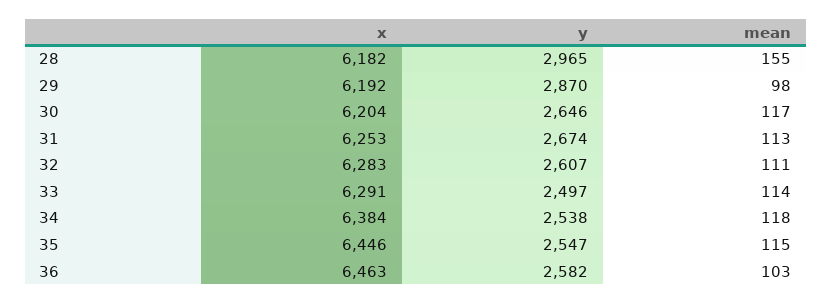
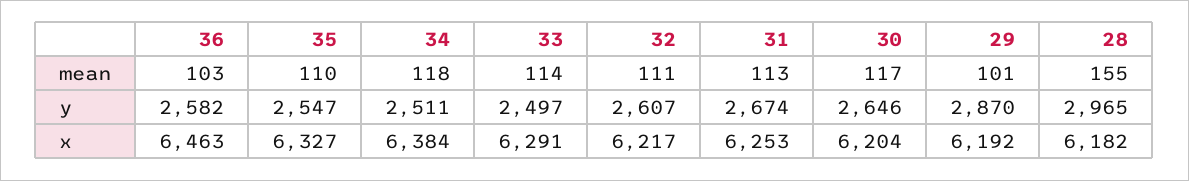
mean, 29: 98 -> 101
x, 32: 6283 -> 6217
y, 34: 2538 -> 2511
x, 35: 6446 -> 6327
mean, 35: 115 -> 110

